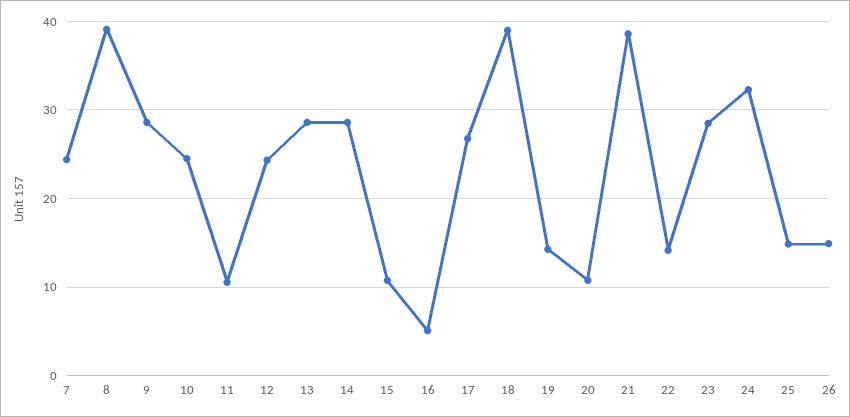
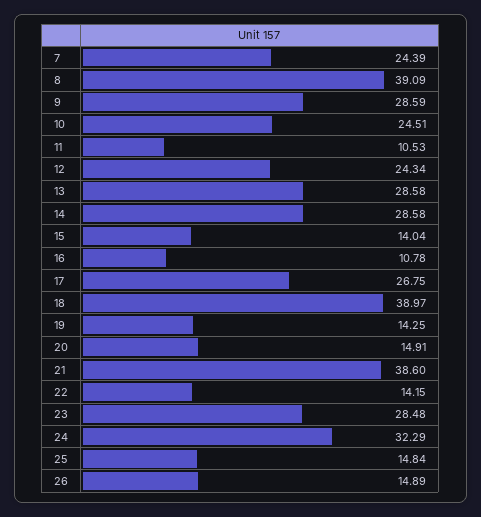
15: 11 -> 14.04
16: 5 -> 10.78
20: 11 -> 14.91

